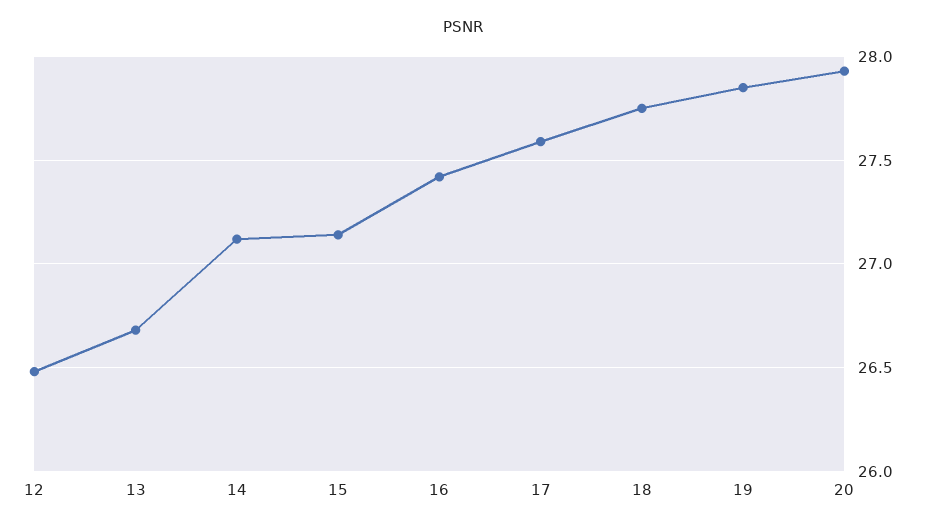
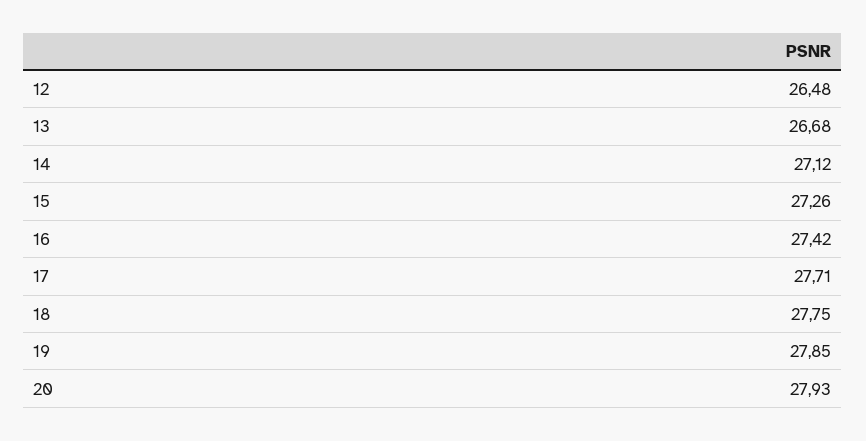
15: 27.15 -> 27.26
17: 27.6 -> 27.71

